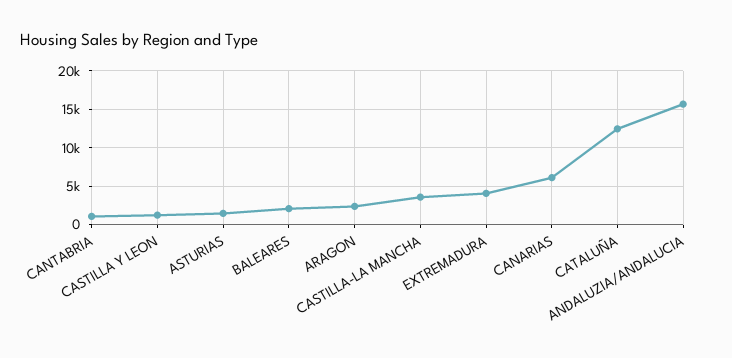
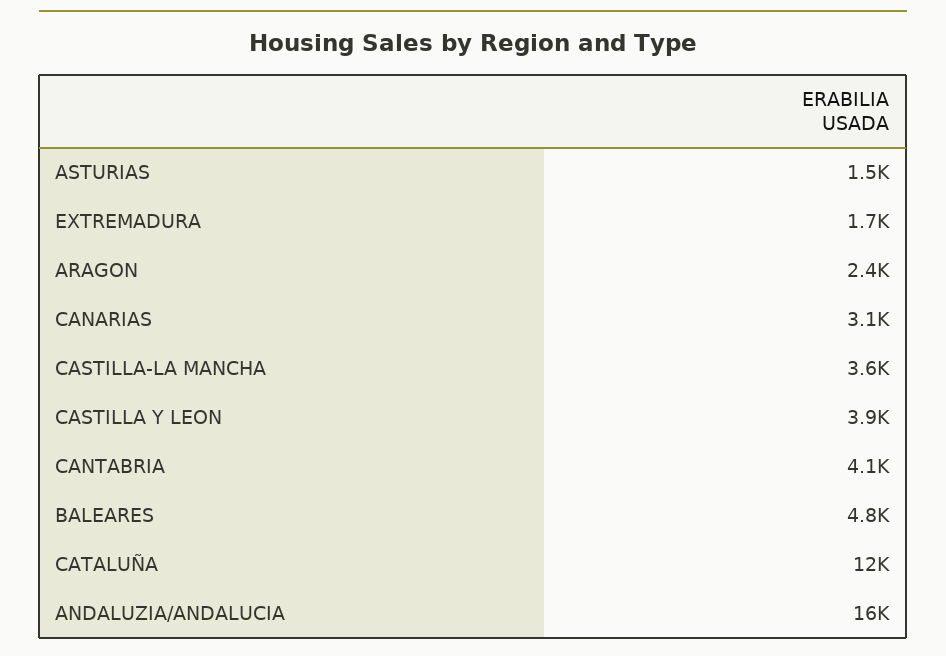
CANTABRIA: 1000 -> 4100
CASTILLA Y LEON: 1000 -> 3900
BALEARES: 2000 -> 4800
EXTREMADURA: 4000 -> 1700
CANARIAS: 6000 -> 3100

